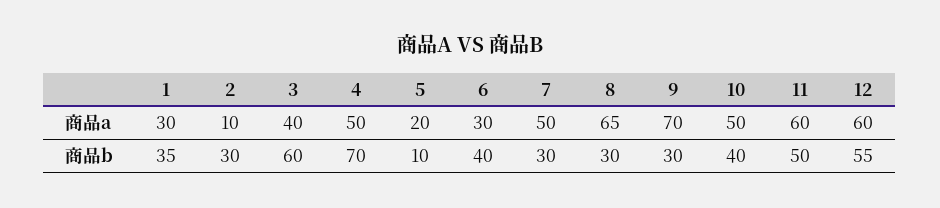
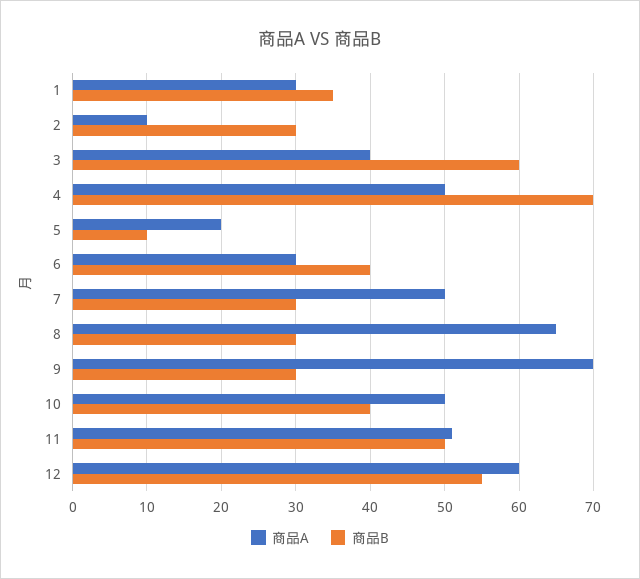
商品a, 11: 60 -> 51

